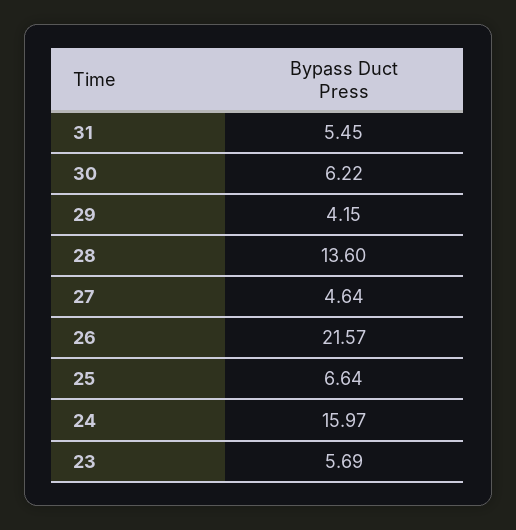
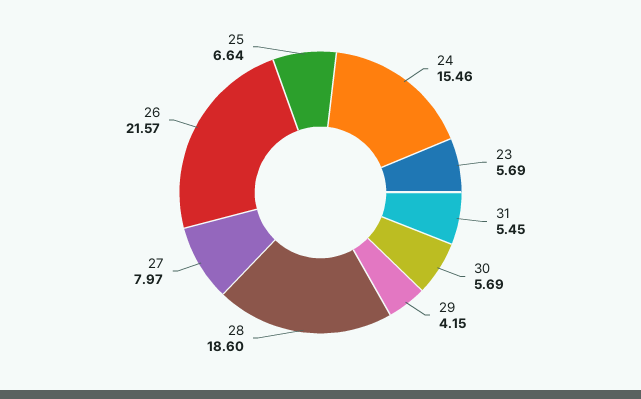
30: 6.22 -> 5.69
28: 13.6 -> 18.6
27: 4.64 -> 7.97
24: 15.97 -> 15.46

